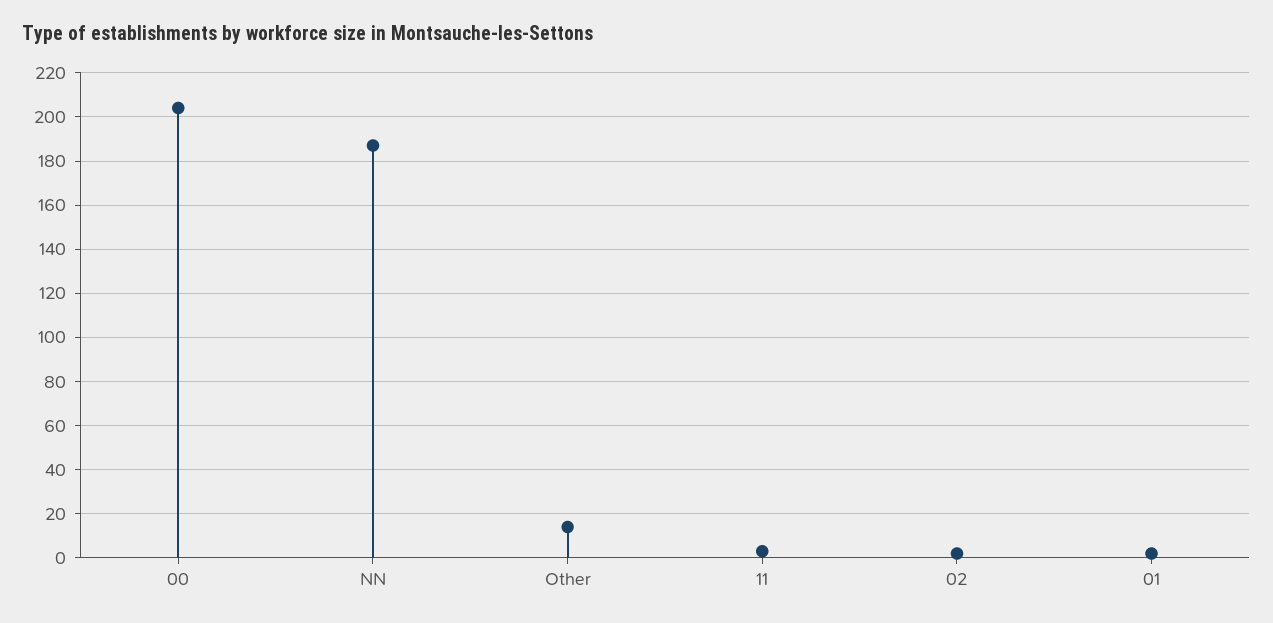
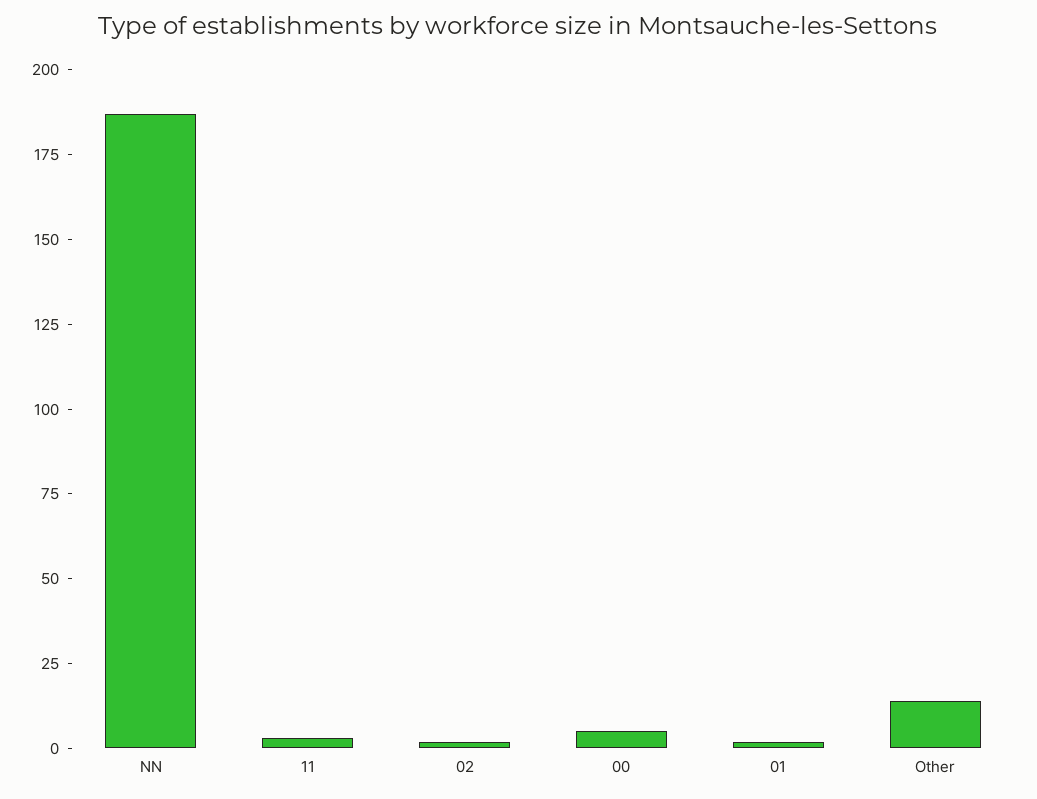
00: 205 -> 5

